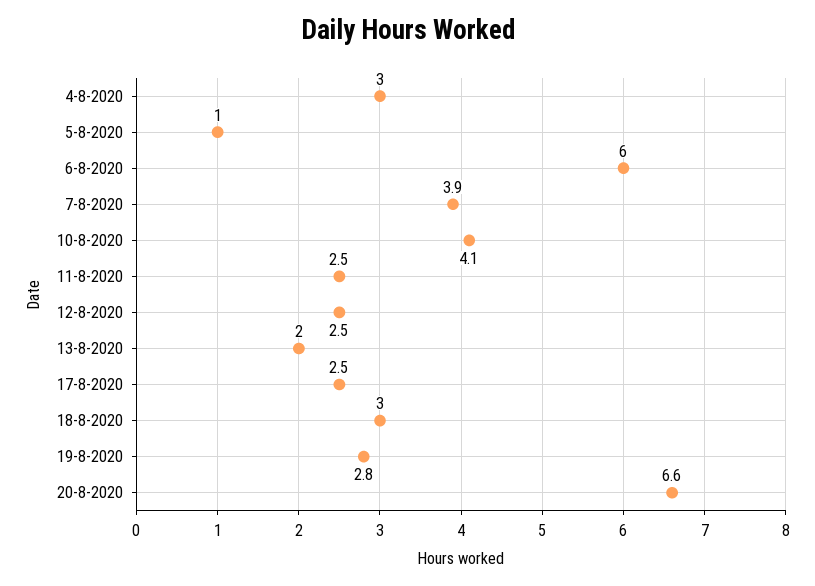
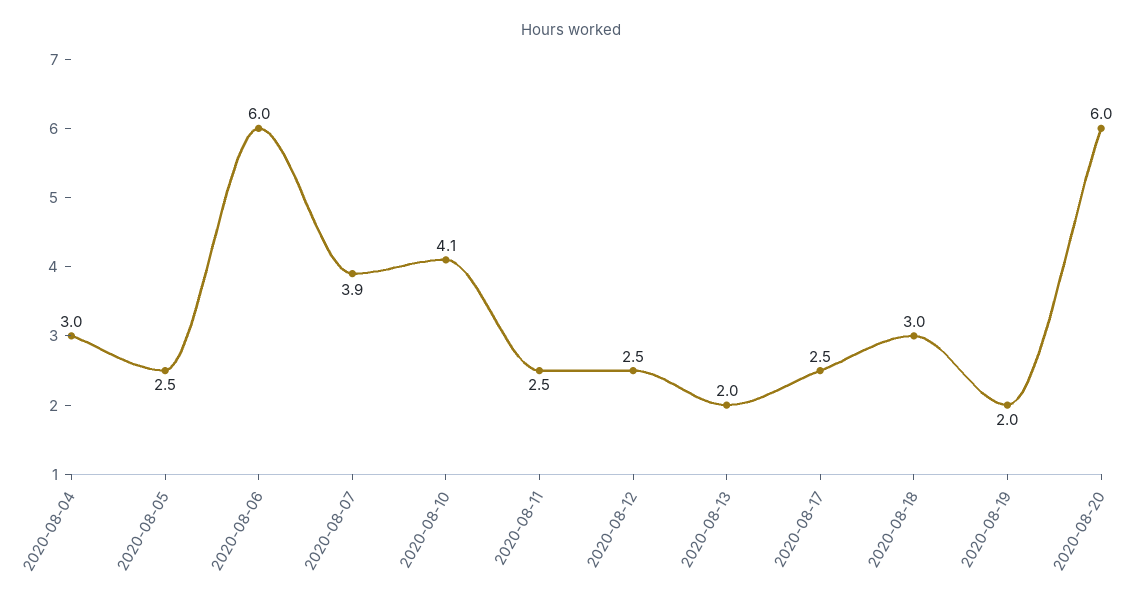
5-8-2020: 1 -> 2.5
19-8-2020: 2.8 -> 2
20-8-2020: 6.6 -> 6

